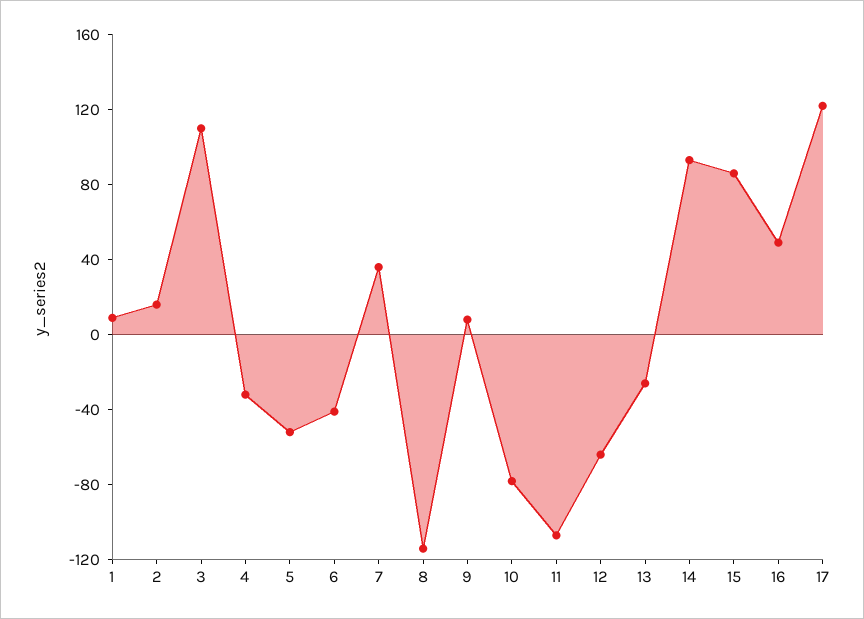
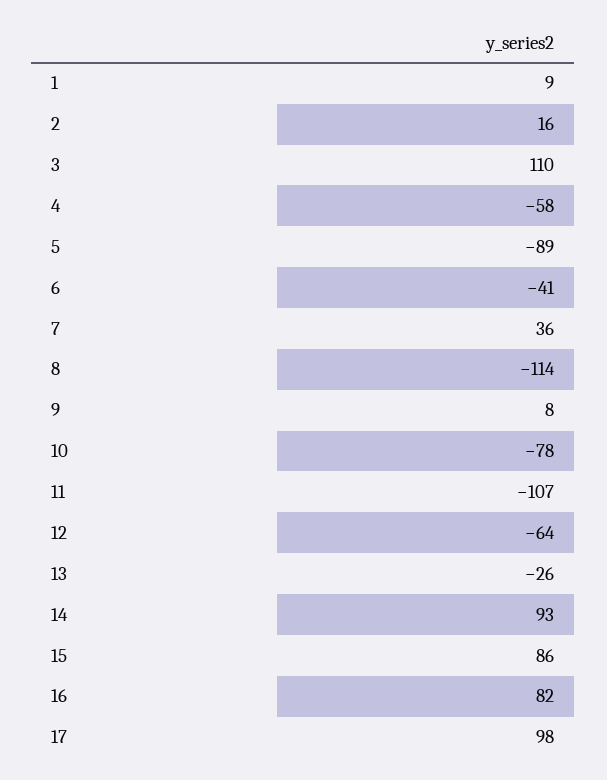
4: -30 -> -58
5: -50 -> -89
16: 50 -> 82
17: 120 -> 98

